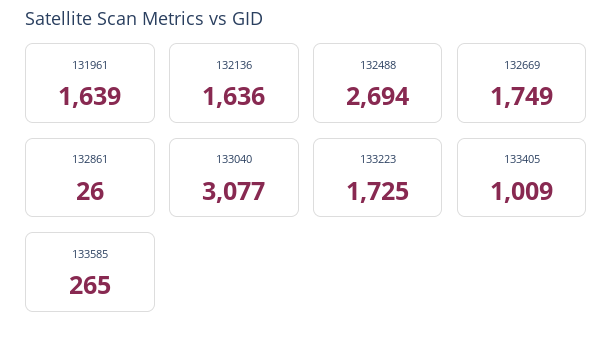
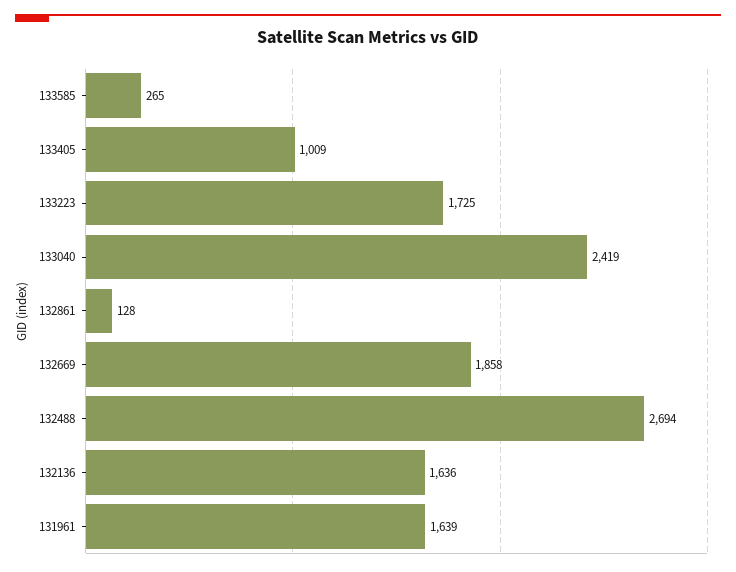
132669: 1749 -> 1858
132861: 26 -> 128
133040: 3077 -> 2419

